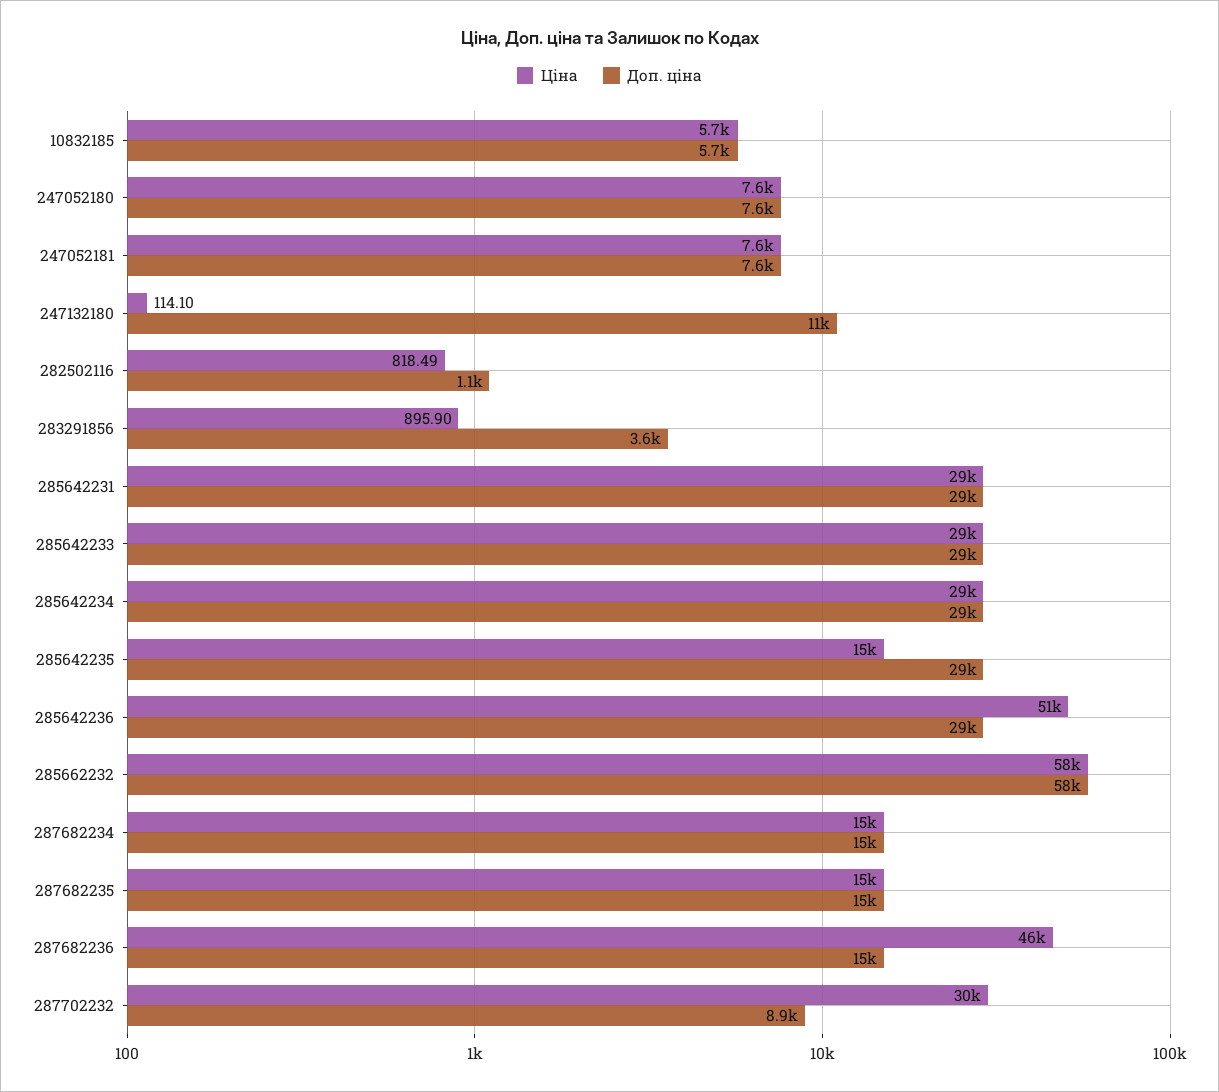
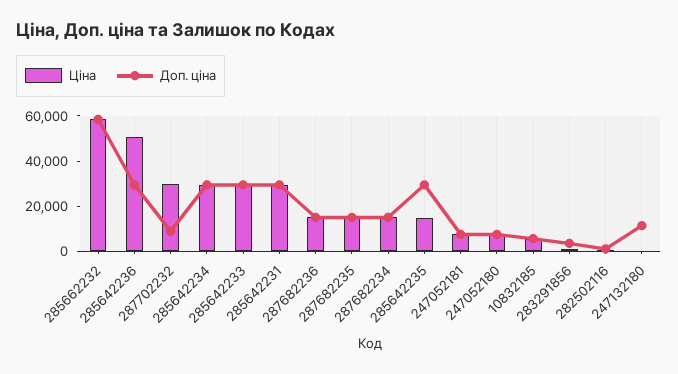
Ціна, 287682236: 46000 -> 15000

